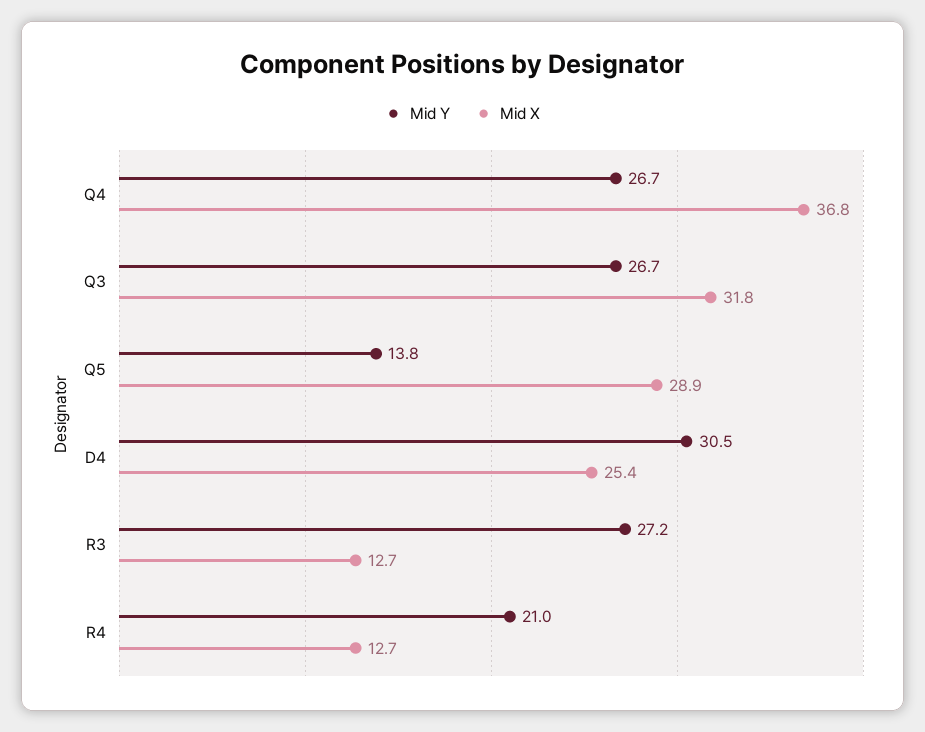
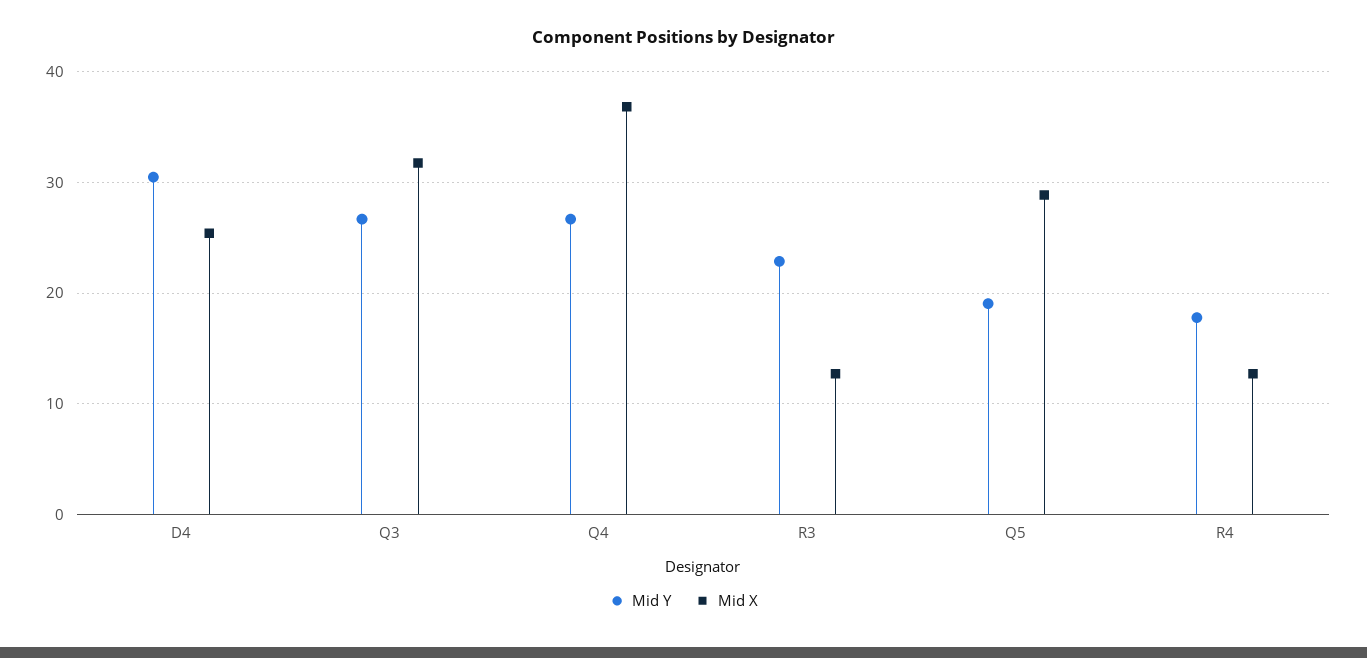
Mid Y, Q5: 13.8 -> 19
Mid Y, R3: 27.2 -> 23
Mid Y, R4: 21 -> 18

